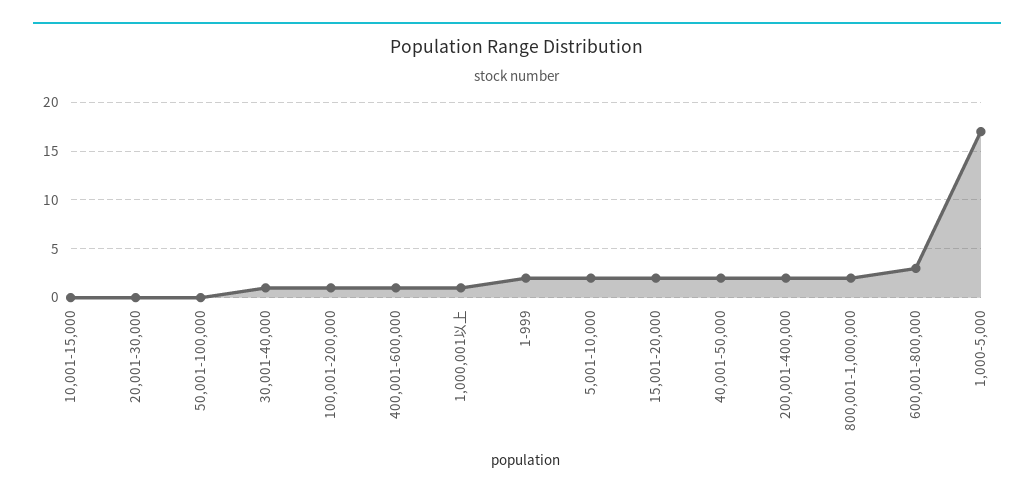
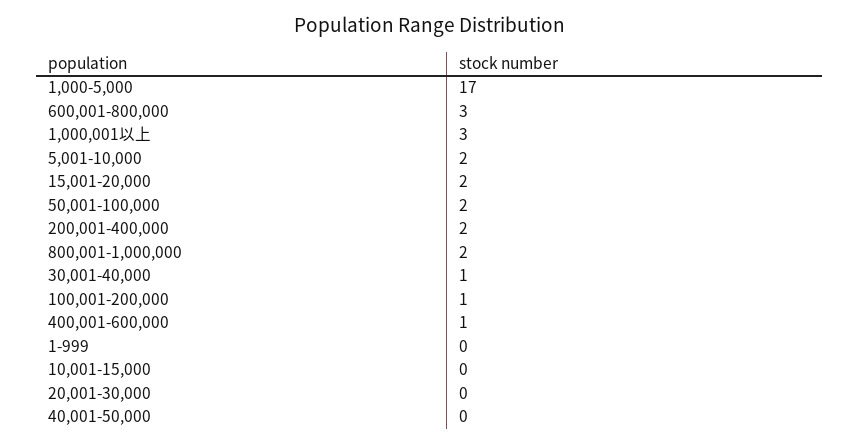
50,001-100,000: 0 -> 2
1,000,001以上: 1 -> 3
1-999: 2 -> 0
40,001-50,000: 2 -> 0

